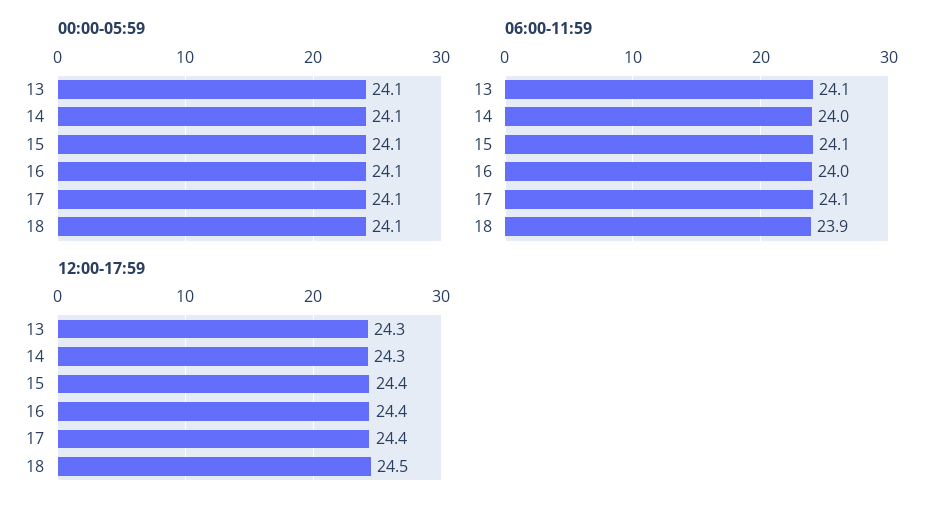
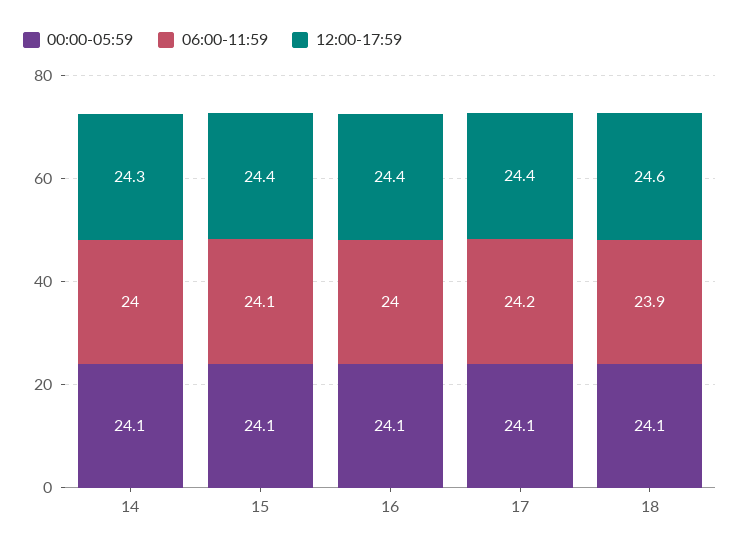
00:00-05:59, 13: 24.1 -> none
06:00-11:59, 13: 24.1 -> none
06:00-11:59, 17: 24.1 -> 24.2
12:00-17:59, 13: 24.3 -> none
12:00-17:59, 18: 24.5 -> 24.6

